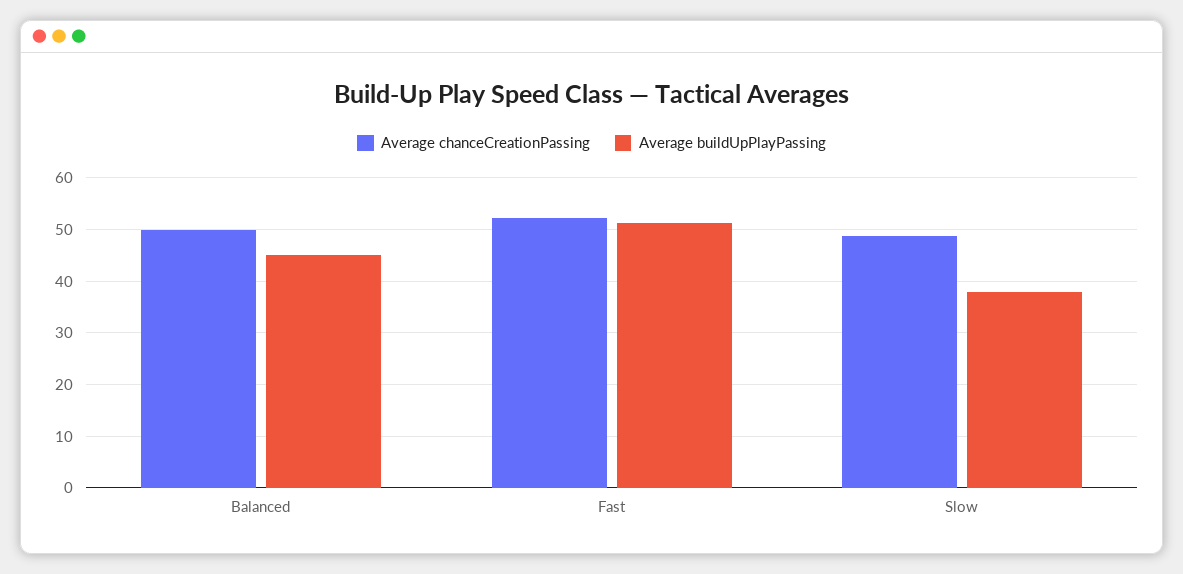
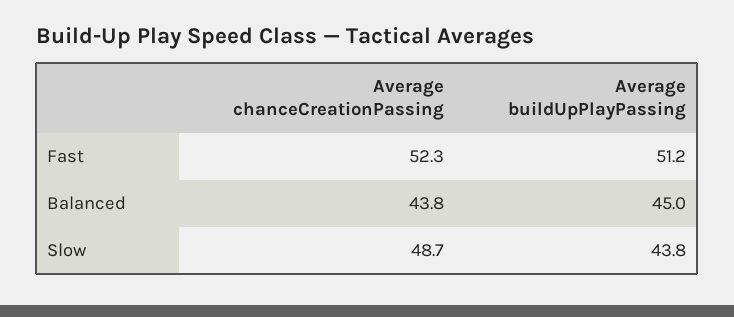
Average chanceCreationPassing, Balanced: 50 -> 43.8
Average buildUpPlayPassing, Slow: 38 -> 43.8

